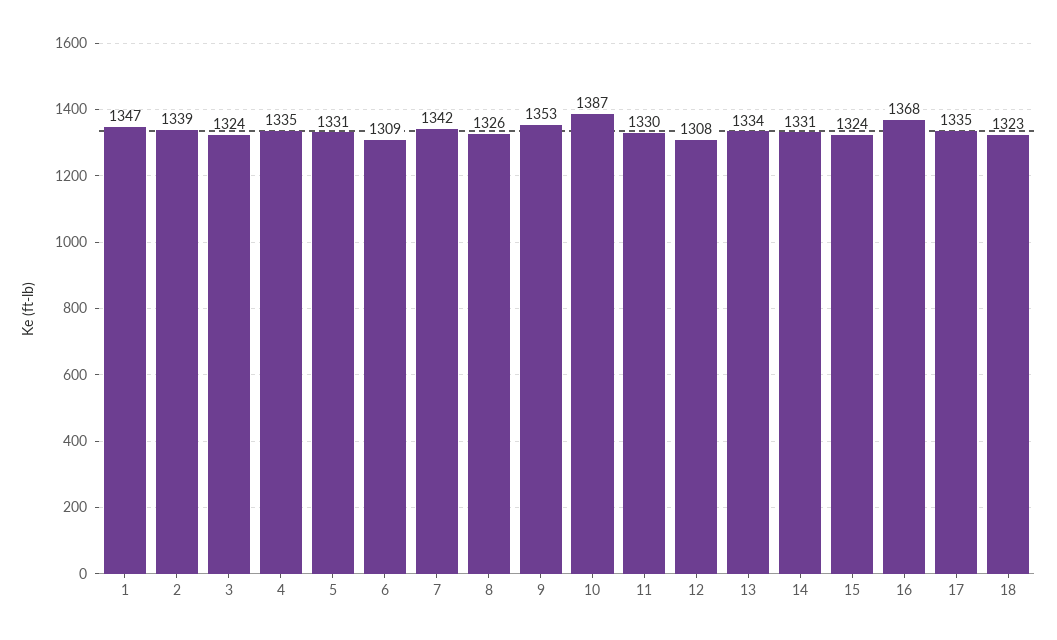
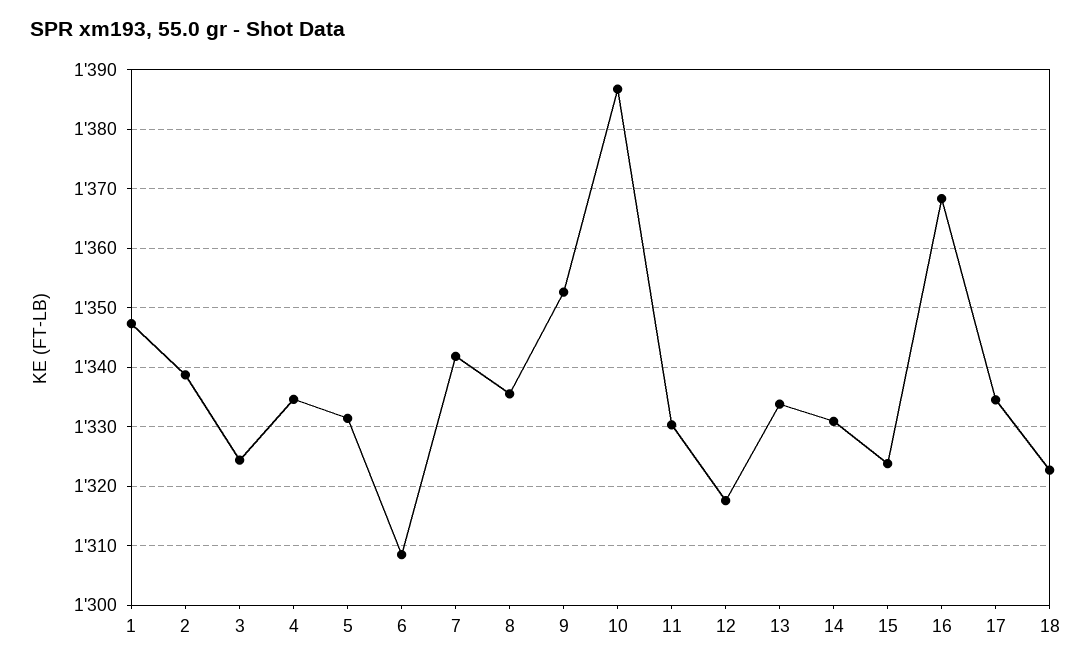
8: 1326 -> 1336
12: 1308 -> 1318

